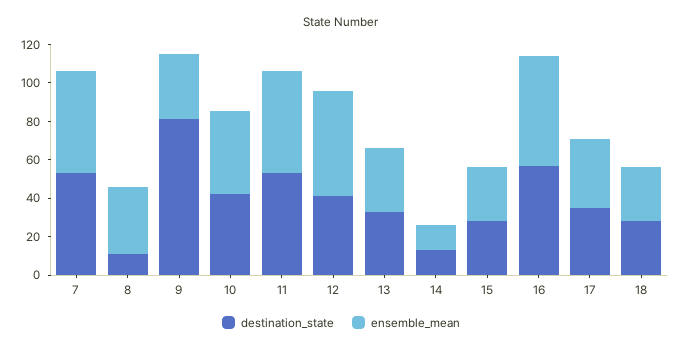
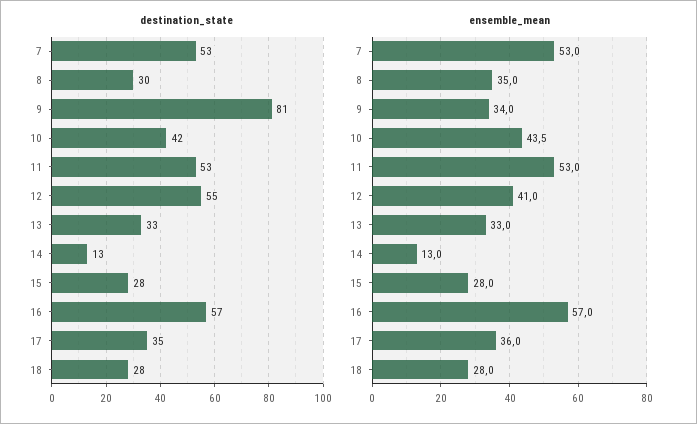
destination_state, 8: 10 -> 30
destination_state, 12: 40 -> 55
ensemble_mean, 12: 55 -> 41

